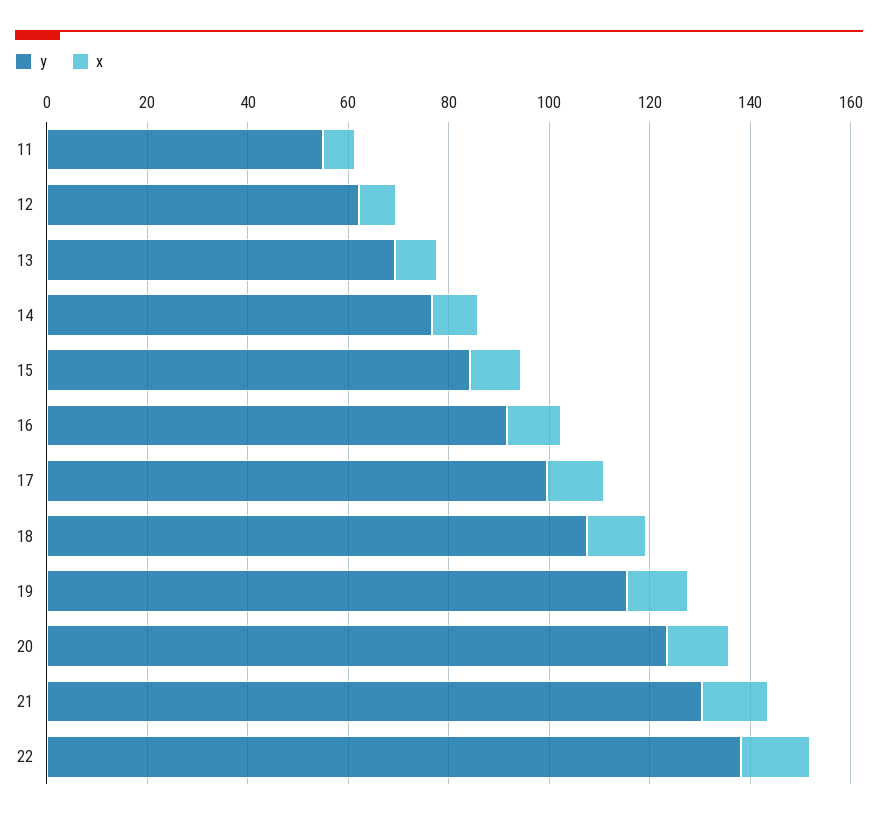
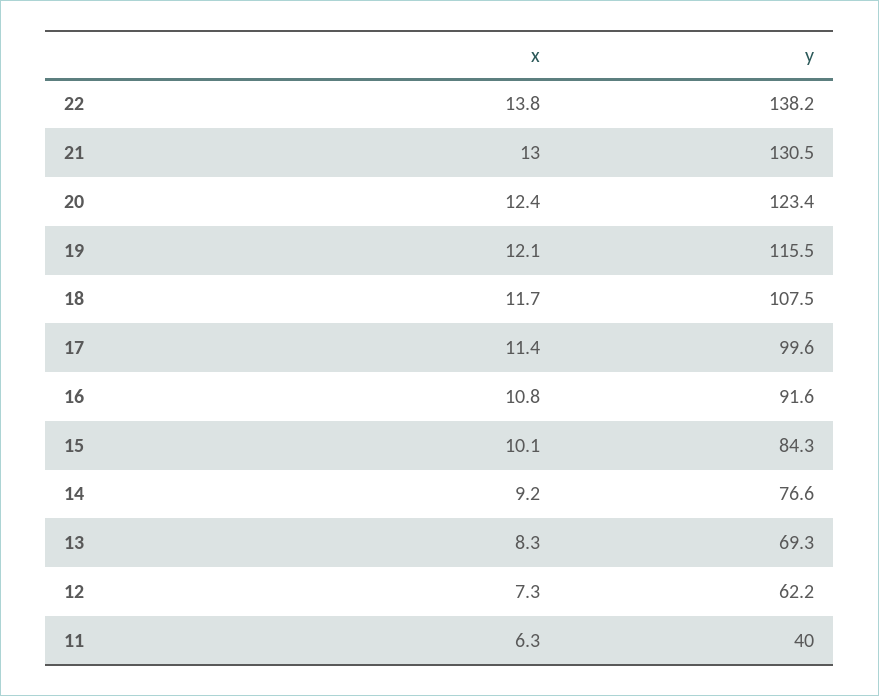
y, 11: 55 -> 40

